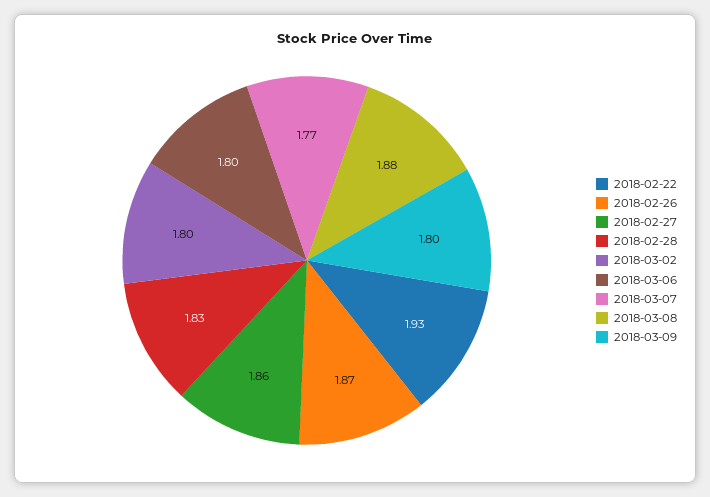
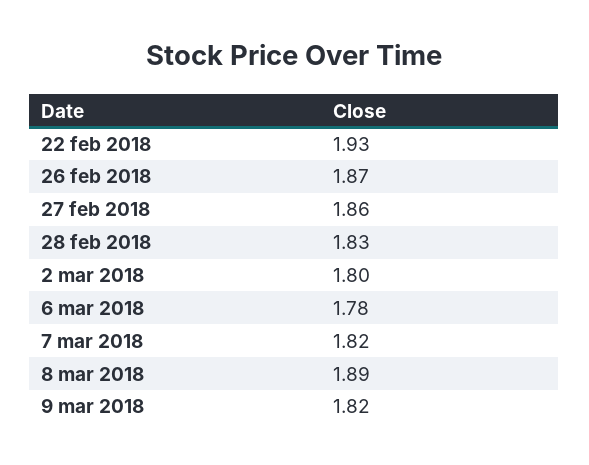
2018-03-06: 1.8 -> 1.78
2018-03-07: 1.77 -> 1.82
2018-03-08: 1.88 -> 1.89
2018-03-09: 1.8 -> 1.82

